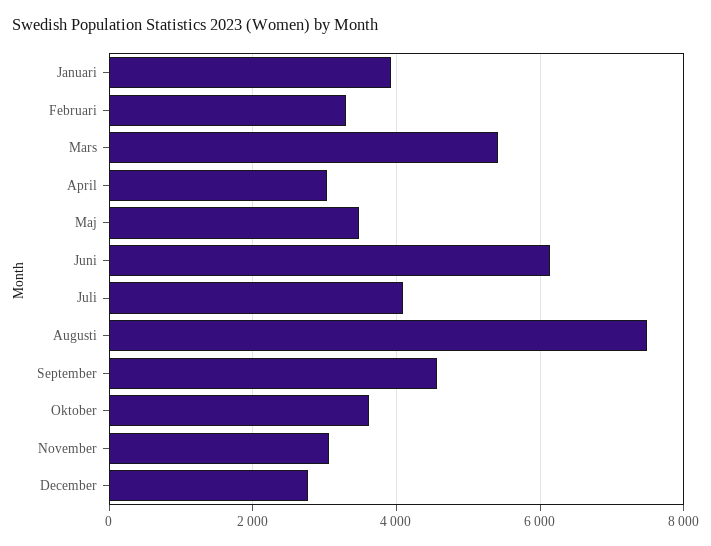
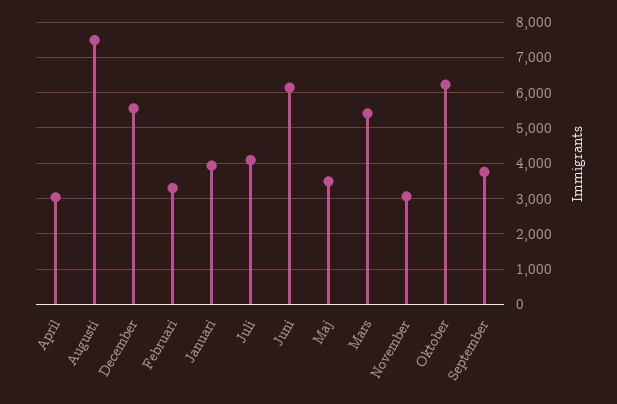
September: 4600 -> 3800
Oktober: 3600 -> 6200
December: 2800 -> 5600

